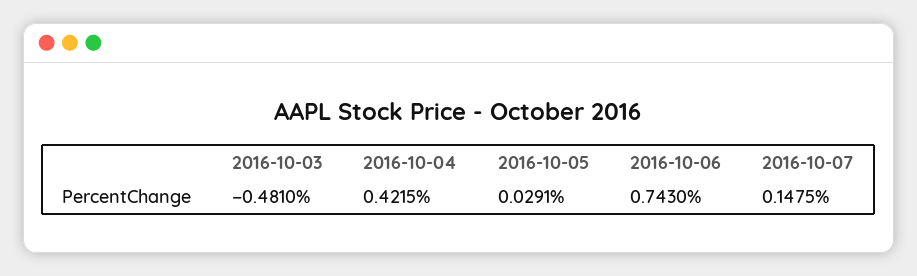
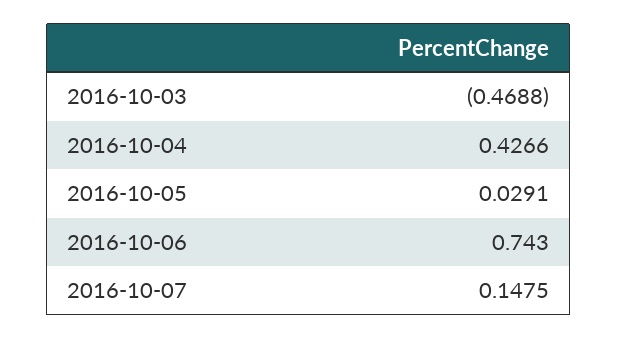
2016-10-03: -0.481 -> -0.4688
2016-10-04: 0.4215 -> 0.4266

